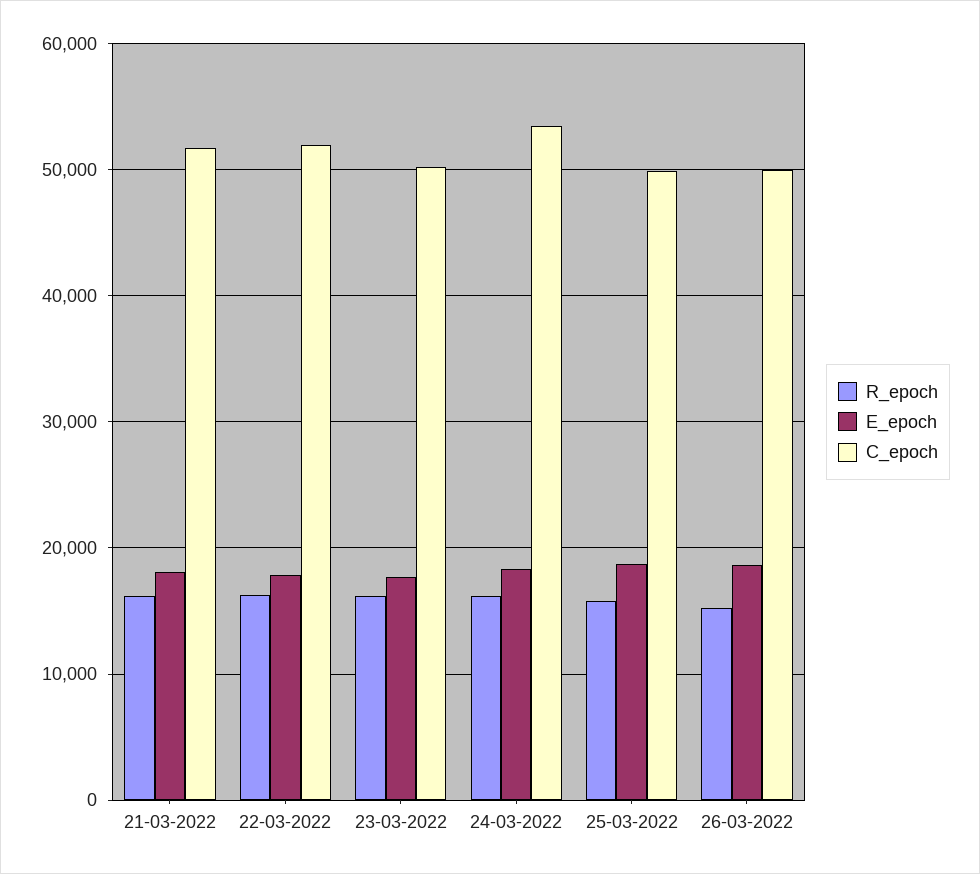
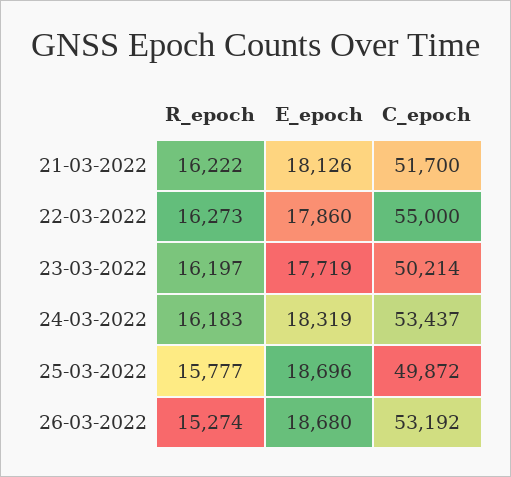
C_epoch, 22-03-2022: 52000 -> 55000
C_epoch, 26-03-2022: 50000 -> 53192

